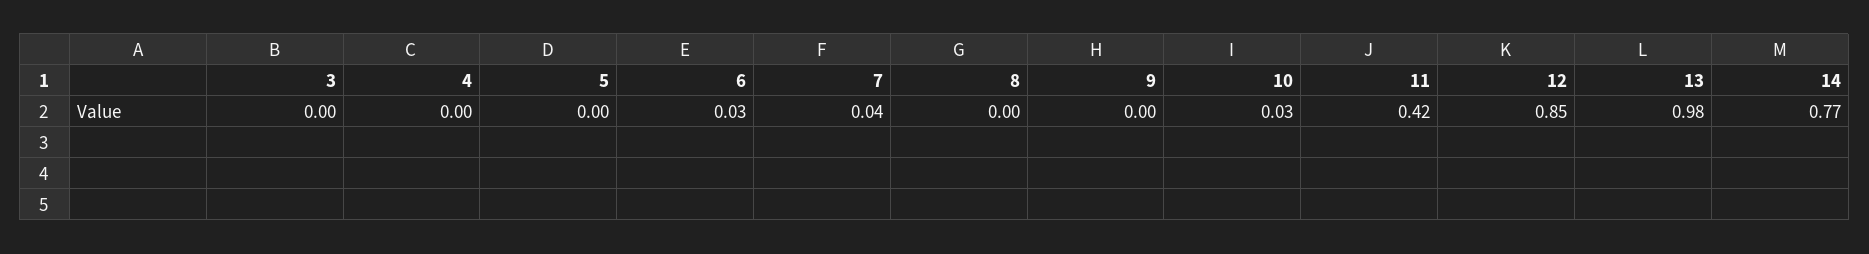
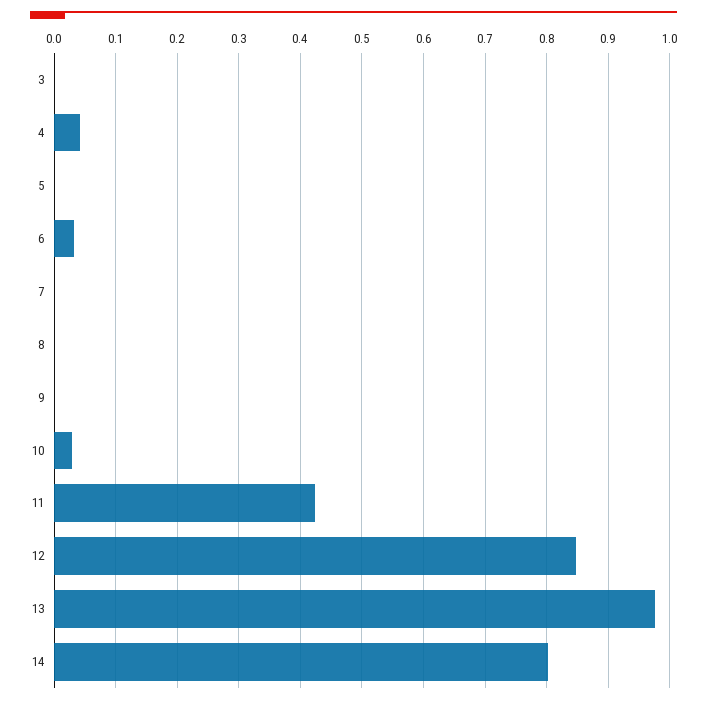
4: 0 -> 0.04
7: 0.04 -> 0
14: 0.77 -> 0.8

